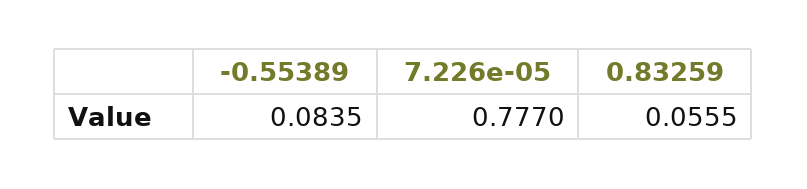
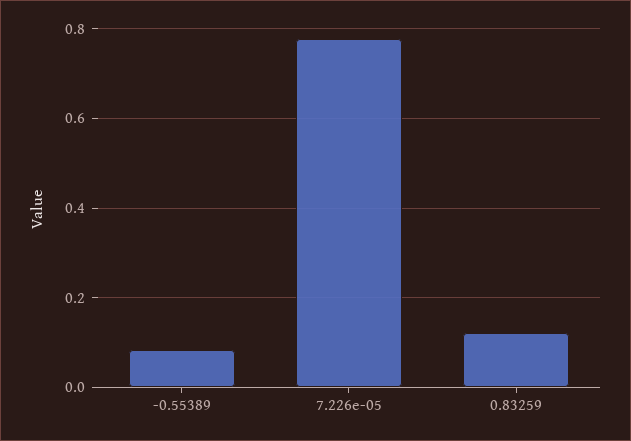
0.83259: 0.0555 -> 0.12

